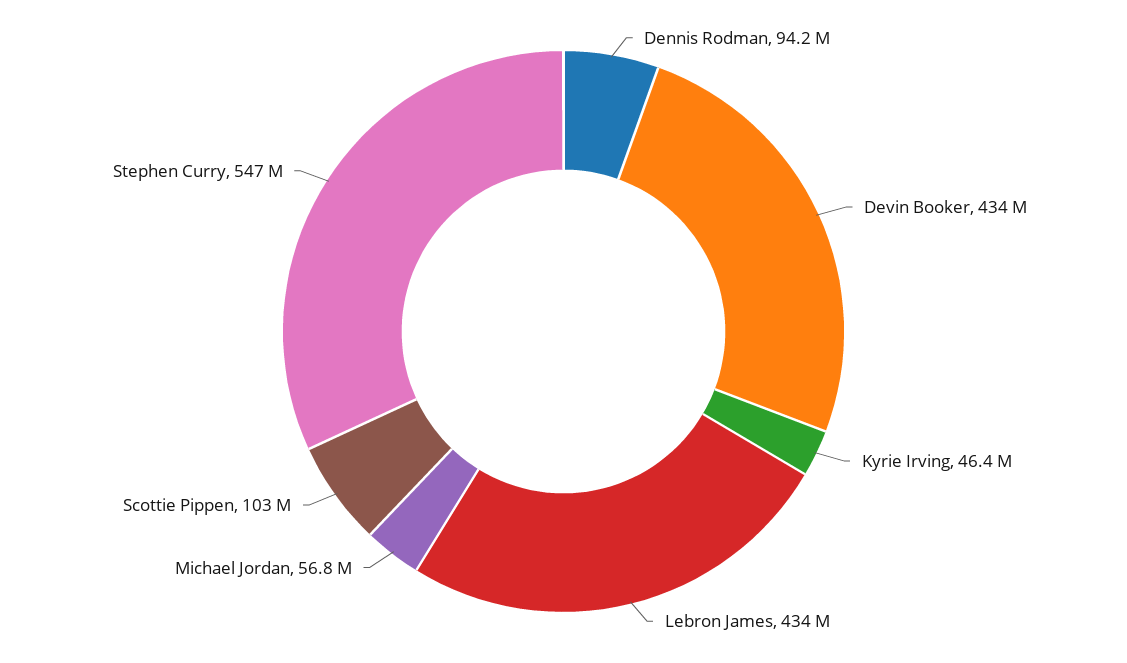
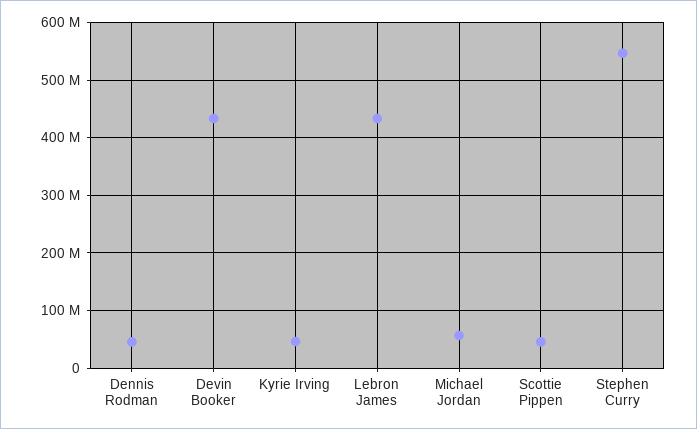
Dennis Rodman: 94200000 -> 40000000
Scottie Pippen: 103000000 -> 40000000

